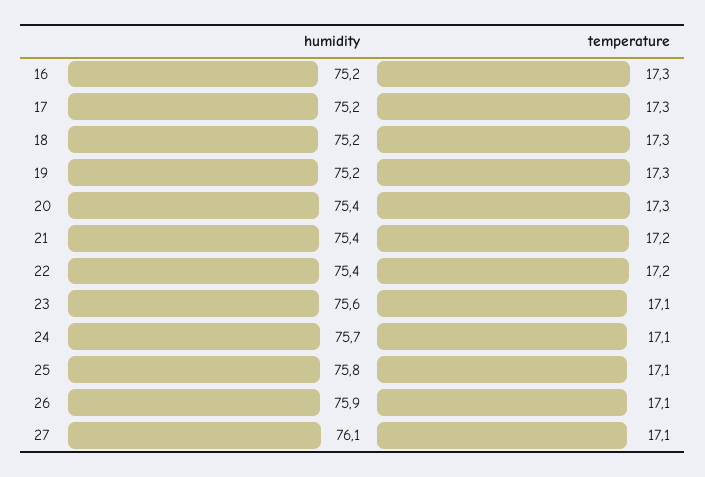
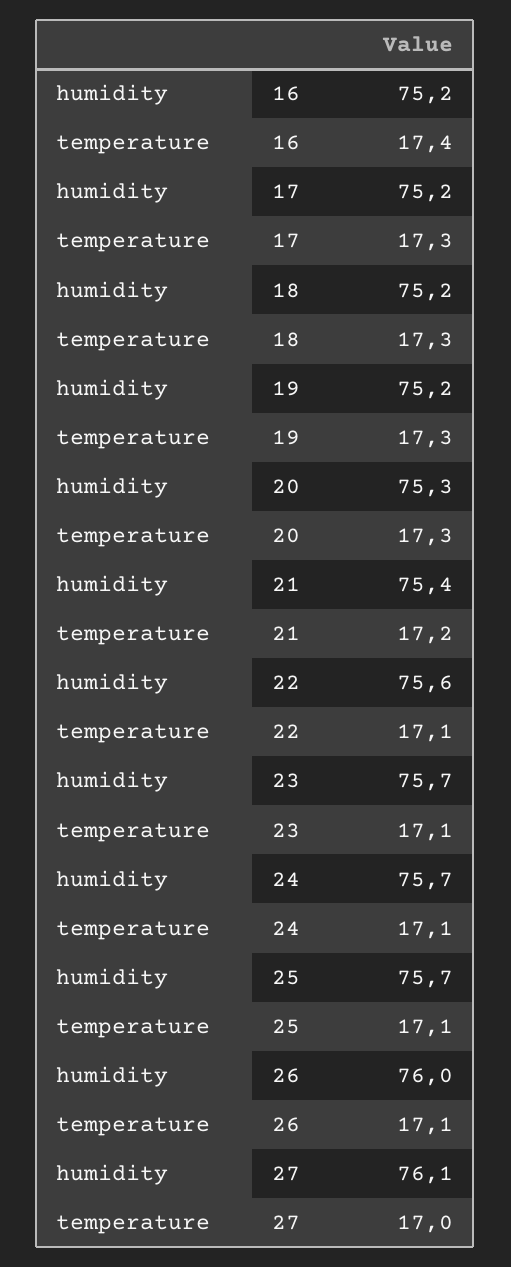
temperature, 16: 17.3 -> 17.4
humidity, 20: 75.4 -> 75.3
humidity, 22: 75.4 -> 75.6
temperature, 22: 17.2 -> 17.1
humidity, 23: 75.6 -> 75.7
humidity, 25: 75.8 -> 75.7
humidity, 26: 75.9 -> 76
temperature, 27: 17.1 -> 17

